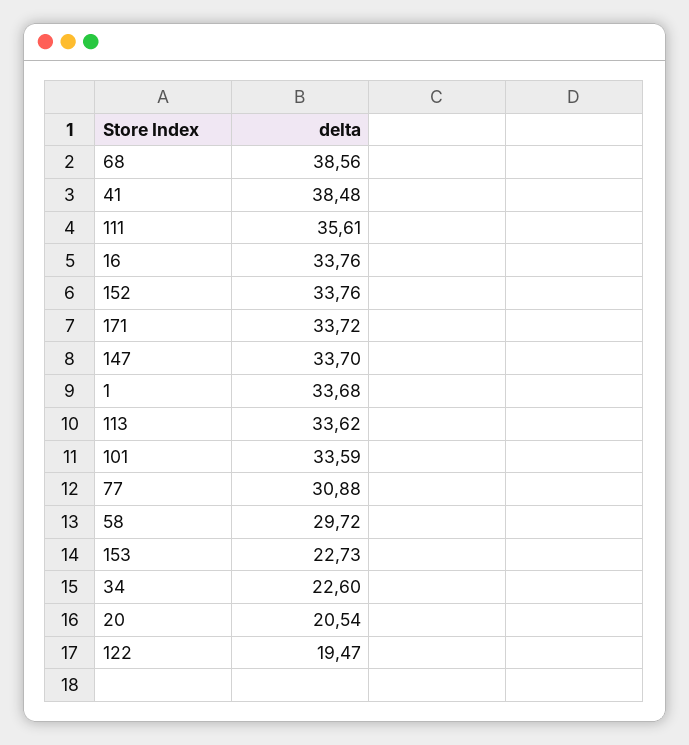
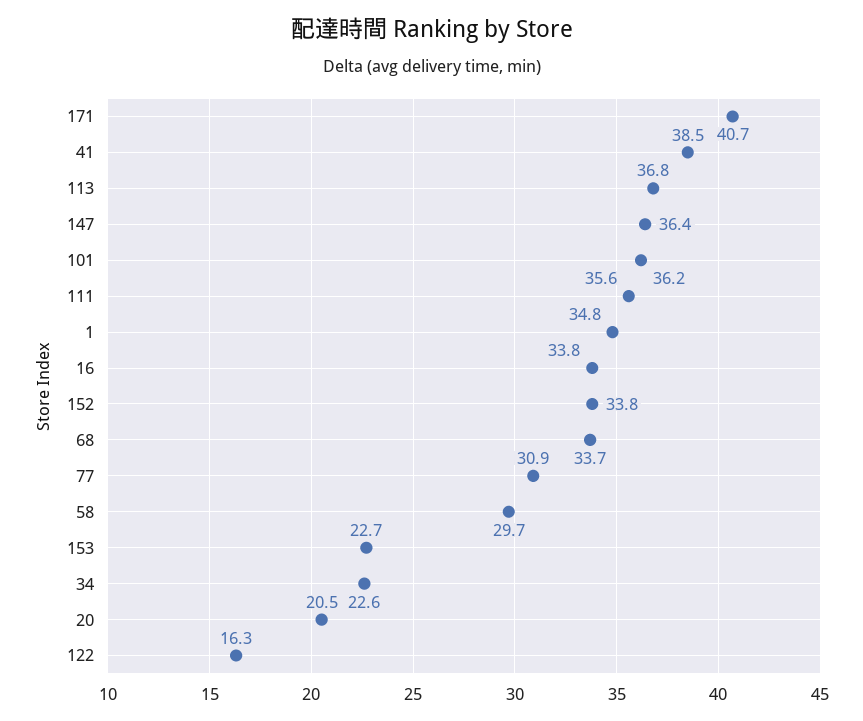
68: 38.56 -> 33.7
171: 33.72 -> 40.7
147: 33.7 -> 36.4
1: 33.68 -> 34.8
113: 33.62 -> 36.8
101: 33.59 -> 36.2
122: 19.47 -> 16.3

